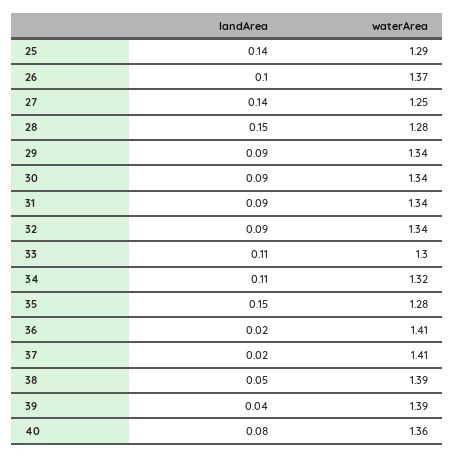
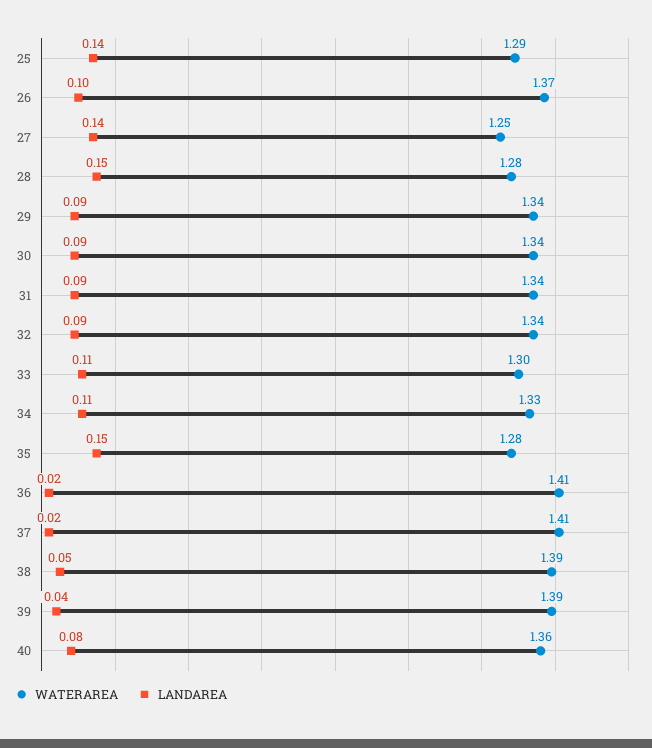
waterArea, 34: 1.32 -> 1.33

